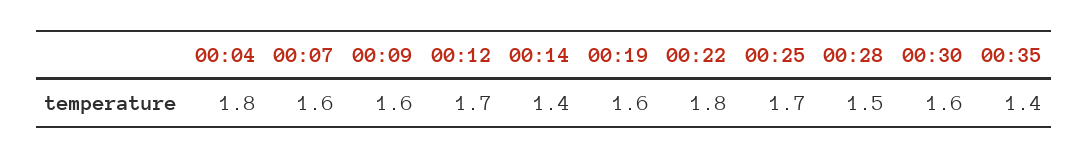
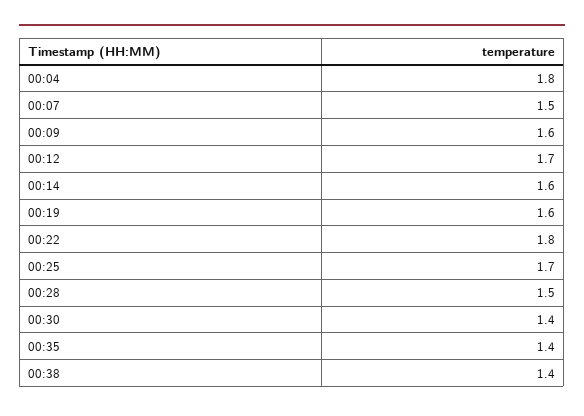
00:07: 1.6 -> 1.5
00:14: 1.4 -> 1.6
00:30: 1.6 -> 1.4
00:38: none -> 1.4

